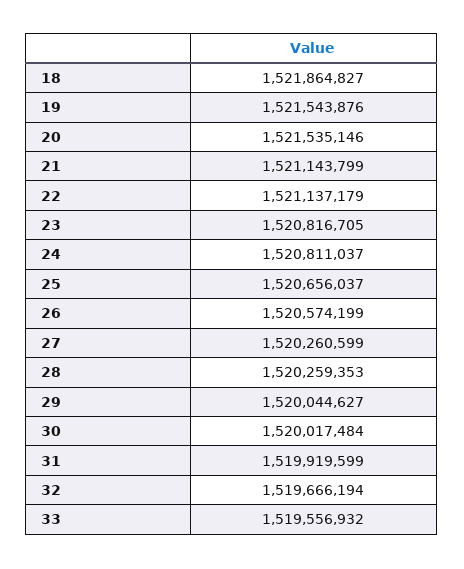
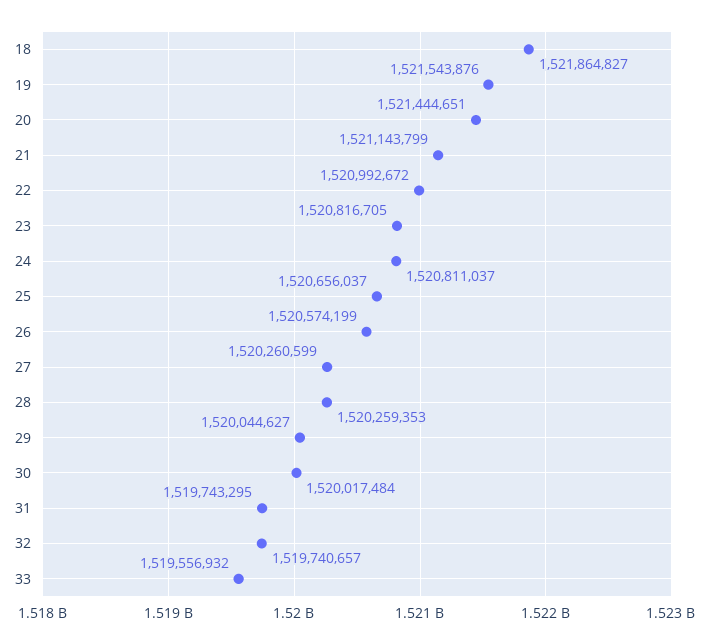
20: 1521535146 -> 1521444651
22: 1521137179 -> 1520992672
31: 1519919599 -> 1519743295
32: 1519666194 -> 1519740657

